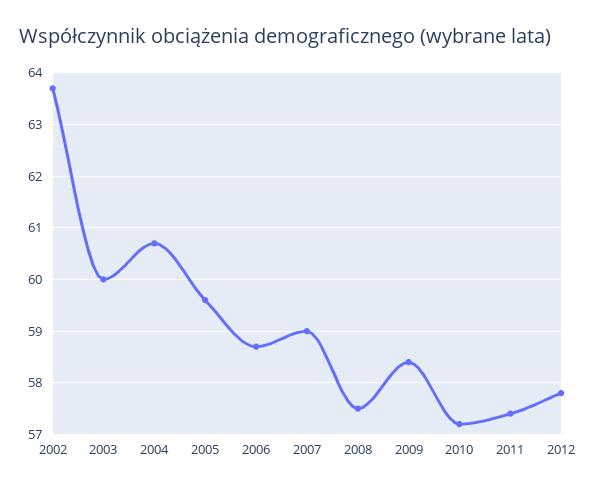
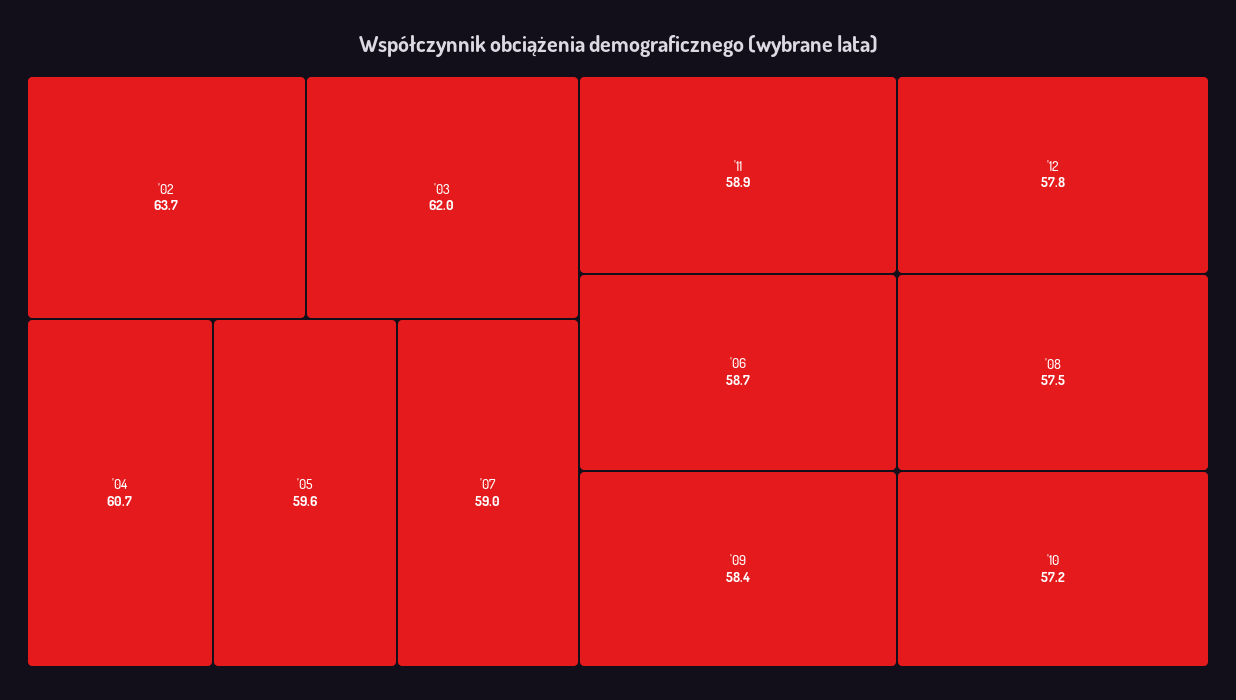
2003: 60 -> 62
2011: 57.5 -> 58.9

